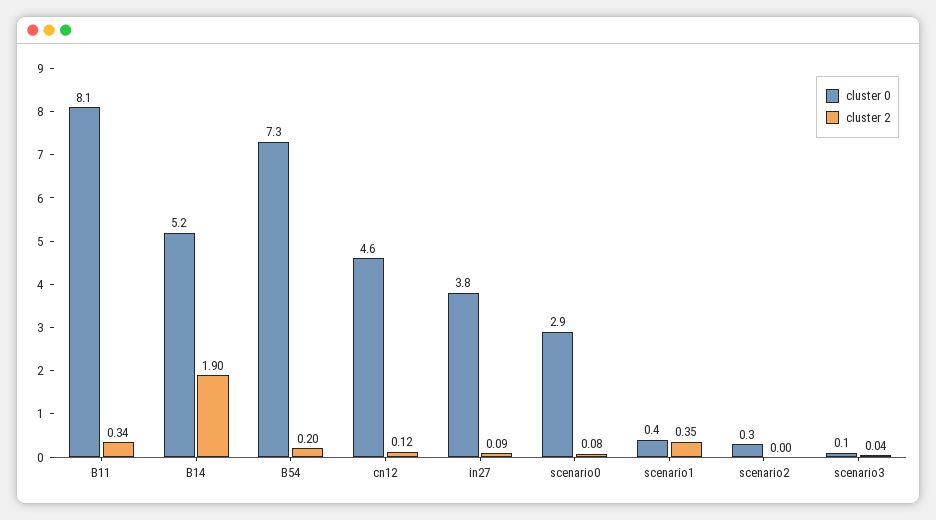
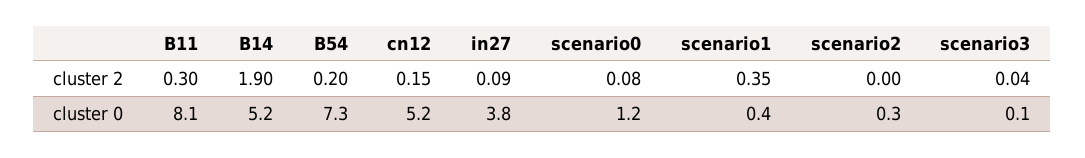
cluster 2, B11: 0.34 -> 0.3
cluster 0, cn12: 4.6 -> 5.2
cluster 2, cn12: 0.12 -> 0.15
cluster 0, scenario0: 2.9 -> 1.2

